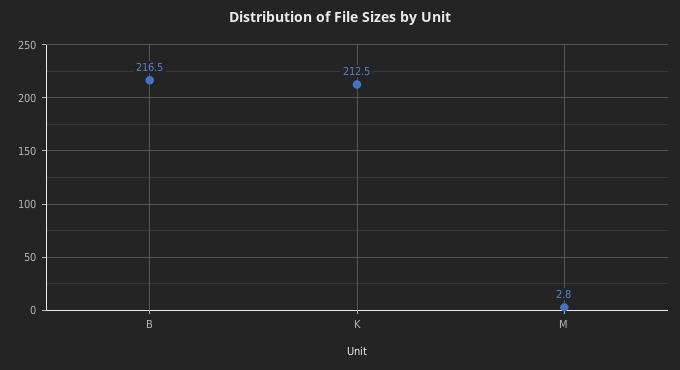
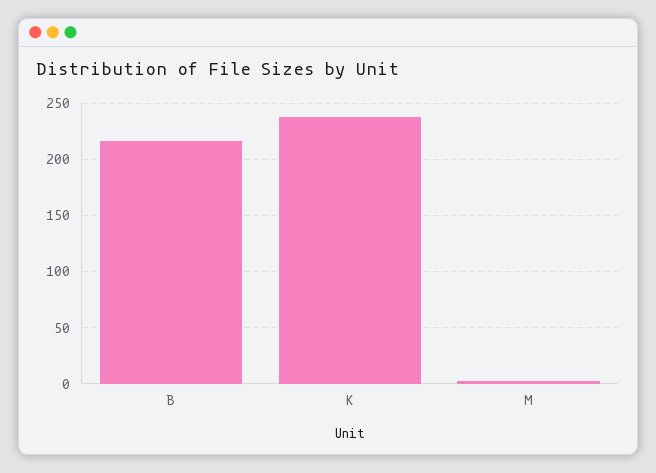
K: 212.5 -> 240

